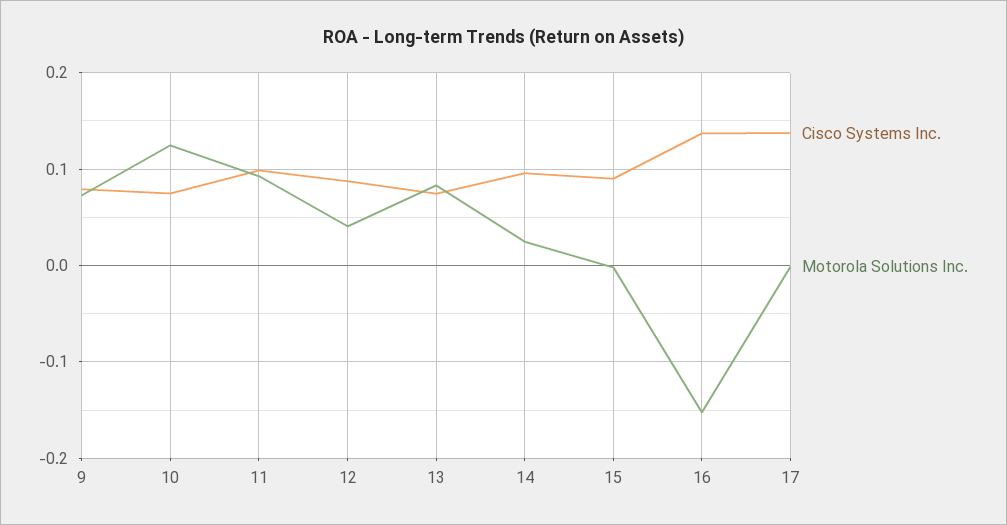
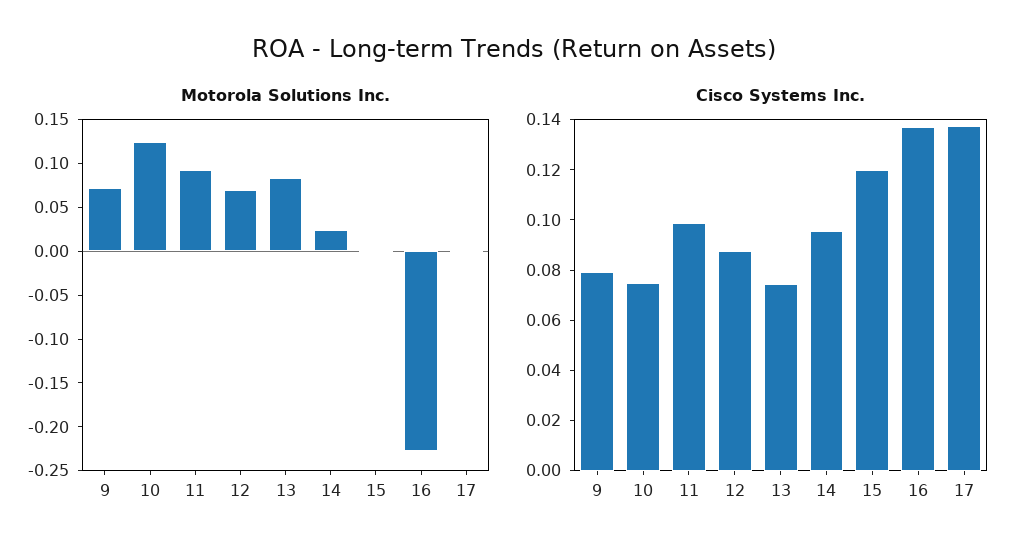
Motorola Solutions Inc., 12: 0.04 -> 0.07
Cisco Systems Inc., 15: 0.09 -> 0.12
Motorola Solutions Inc., 16: -0.15 -> -0.23

